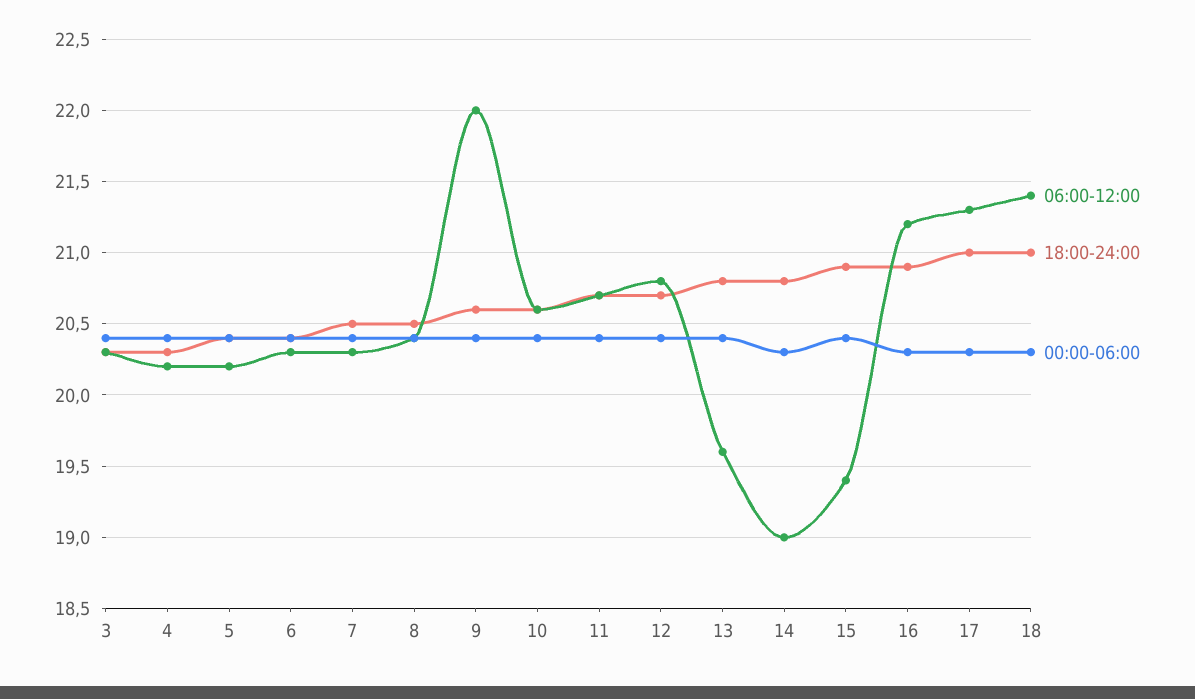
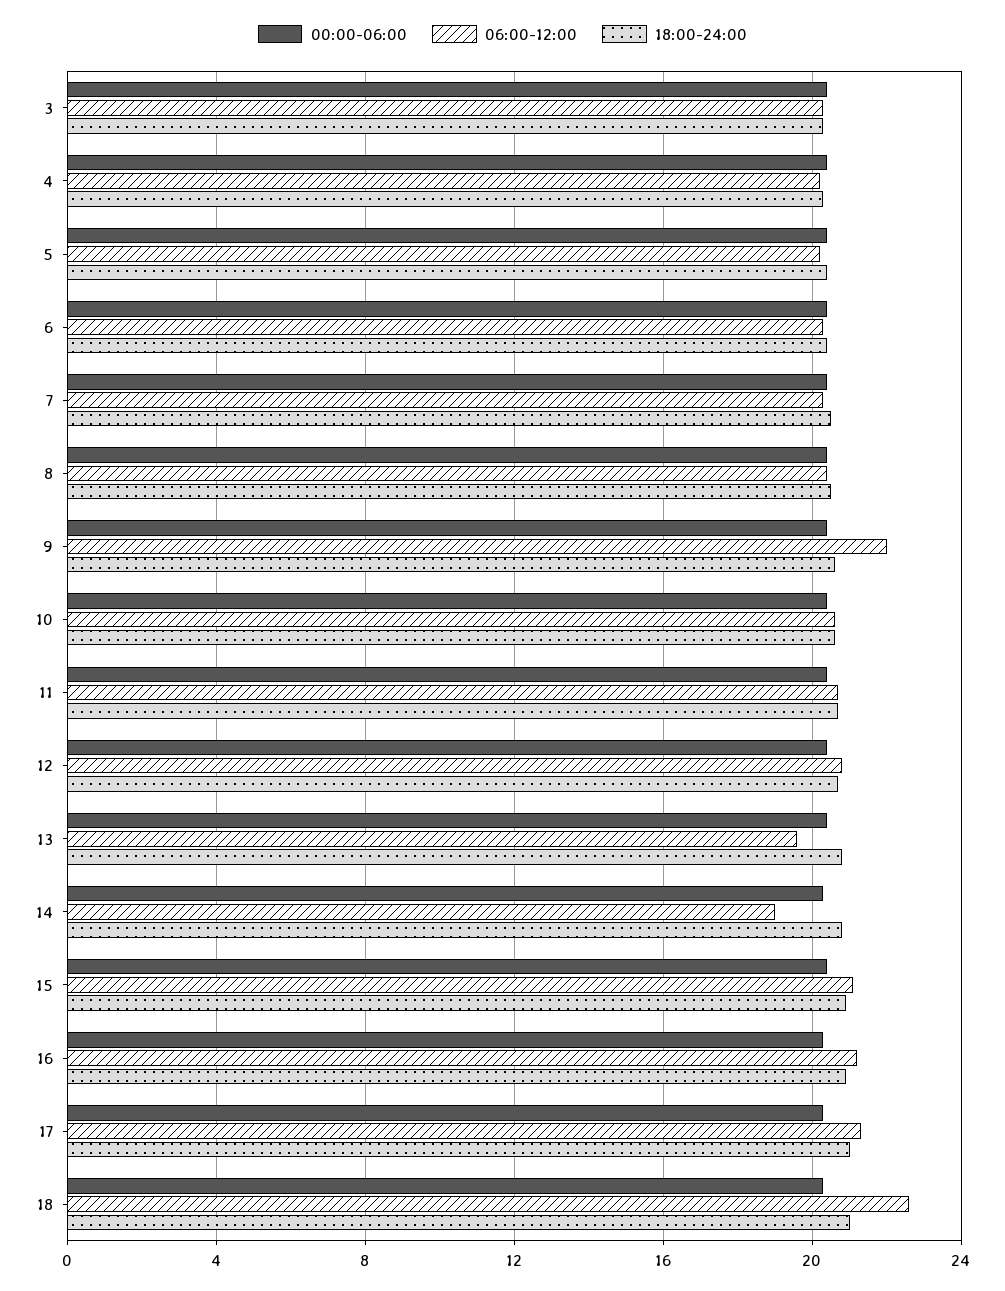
06:00-12:00, 15: 19.4 -> 21
06:00-12:00, 18: 21.4 -> 22.5

